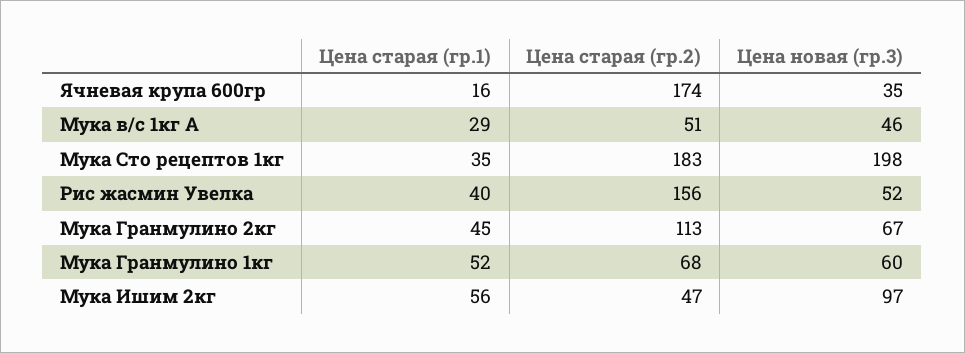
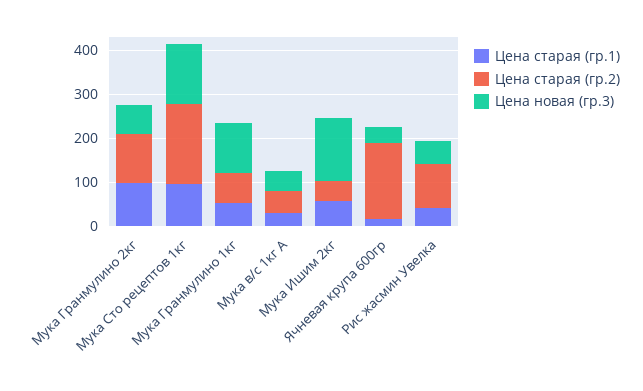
Цена старая (гр.1), Мука Сто рецептов 1кг: 35 -> 100
Цена новая (гр.3), Мука Сто рецептов 1кг: 198 -> 140
Цена старая (гр.2), Рис жасмин Увелка: 156 -> 100
Цена старая (гр.1), Мука Гранмулино 2кг: 45 -> 100
Цена новая (гр.3), Мука Гранмулино 1кг: 60 -> 120
Цена новая (гр.3), Мука Ишим 2кг: 97 -> 140

